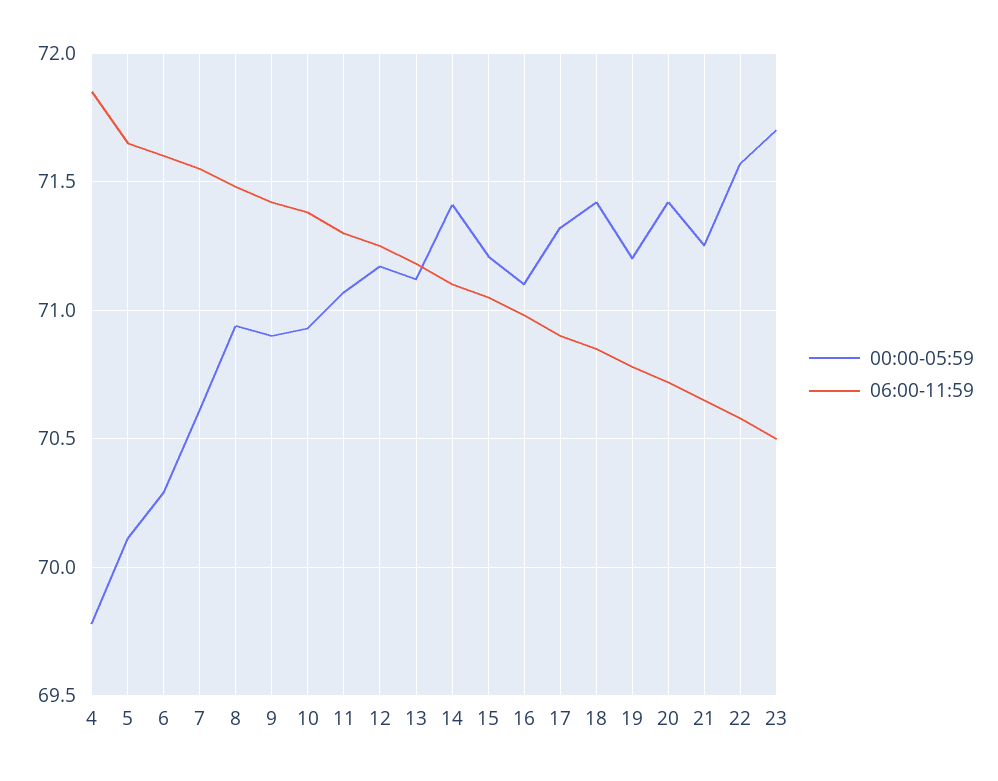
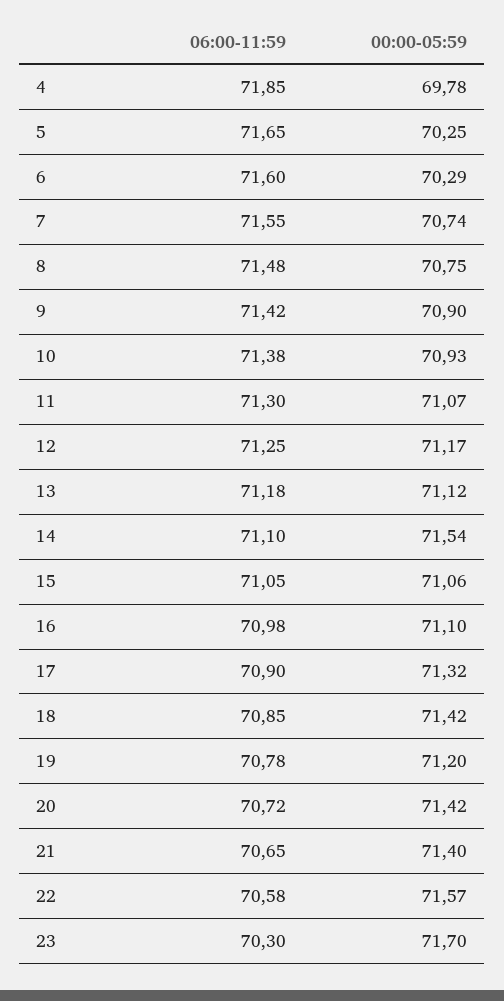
00:00-05:59, 5: 70.1 -> 70.25
00:00-05:59, 7: 70.6 -> 70.74
00:00-05:59, 8: 70.95 -> 70.75
00:00-05:59, 14: 71.4 -> 71.54
00:00-05:59, 15: 71.2 -> 71.06
00:00-05:59, 21: 71.25 -> 71.4
06:00-11:59, 23: 70.5 -> 70.3

